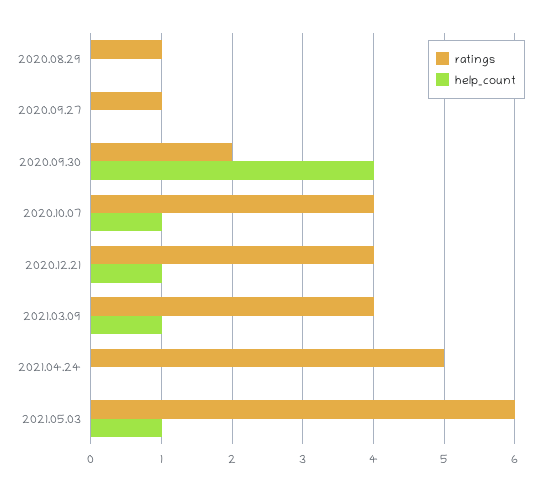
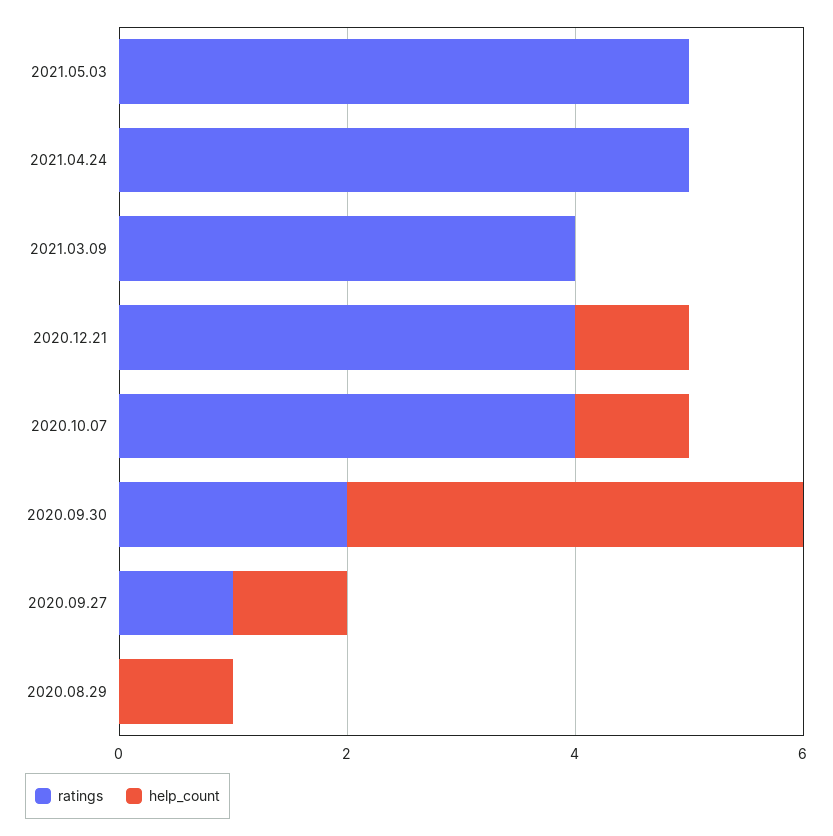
ratings, 2020.08.29: 1 -> 0
help_count, 2020.08.29: 0 -> 1
help_count, 2020.09.27: 0 -> 1
help_count, 2021.03.09: 1 -> 0
ratings, 2021.05.03: 6 -> 5
help_count, 2021.05.03: 1 -> 0

